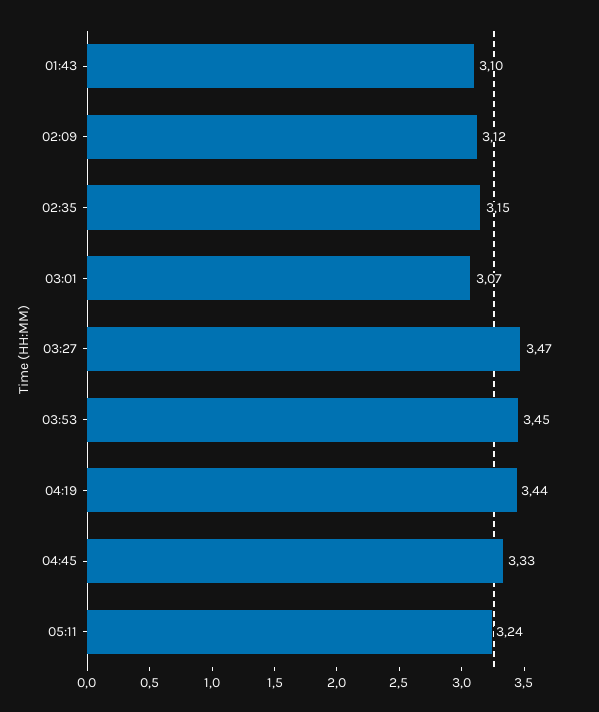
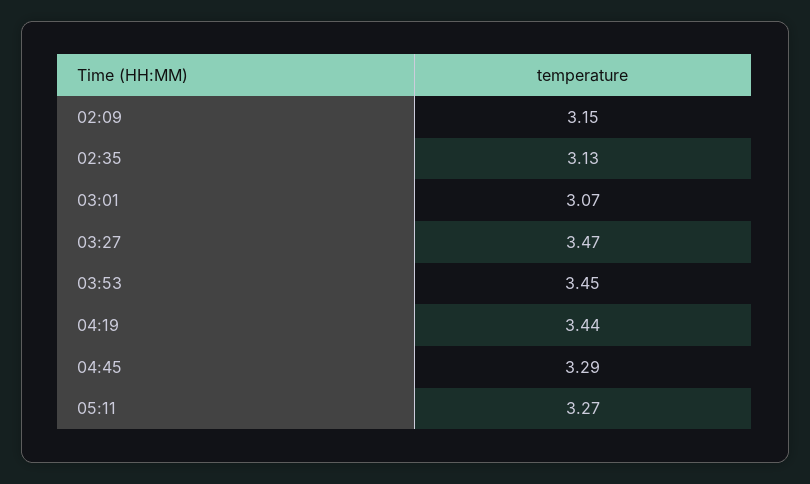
01:43: 3.1 -> none
02:09: 3.12 -> 3.15
02:35: 3.15 -> 3.13
04:45: 3.33 -> 3.29
05:11: 3.24 -> 3.27

